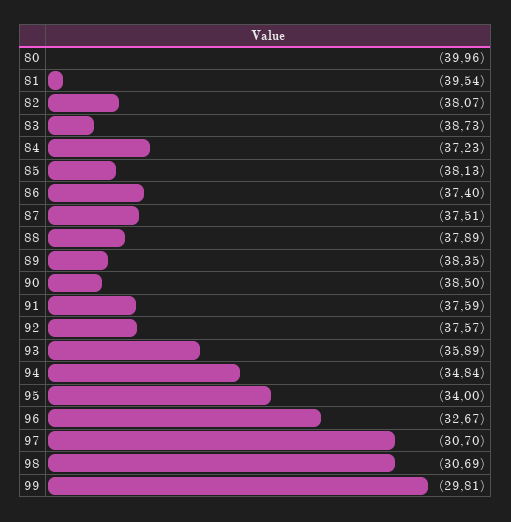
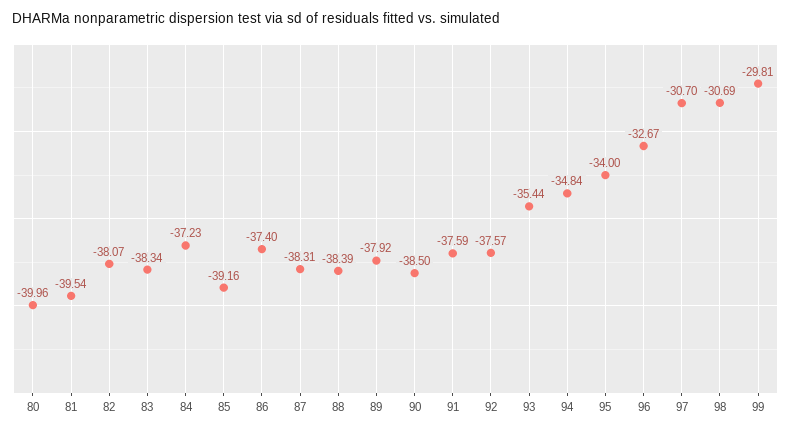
83: -38.73 -> -38.34
85: -38.13 -> -39.16
87: -37.51 -> -38.31
88: -37.89 -> -38.39
89: -38.35 -> -37.92
93: -35.89 -> -35.44

